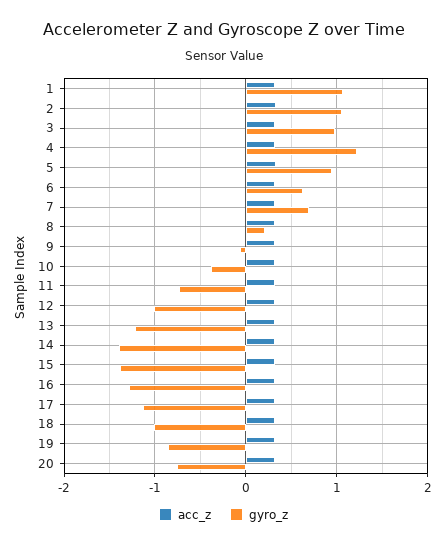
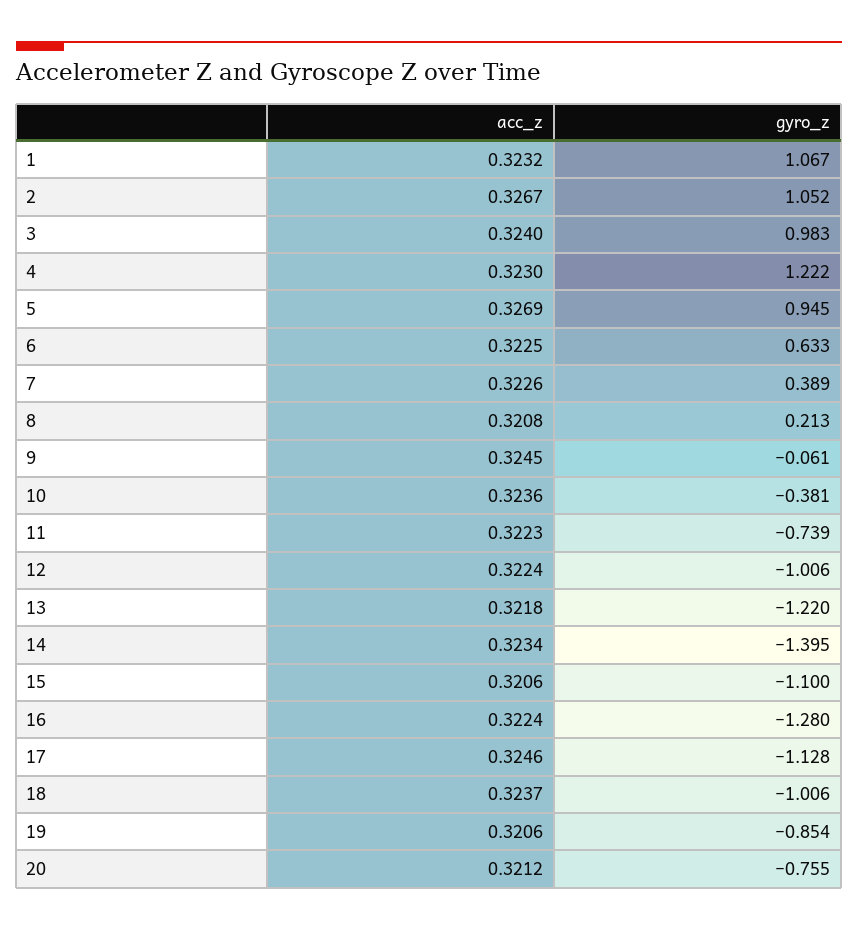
gyro_z, 7: 0.7 -> 0.389
gyro_z, 15: -1.4 -> -1.1

